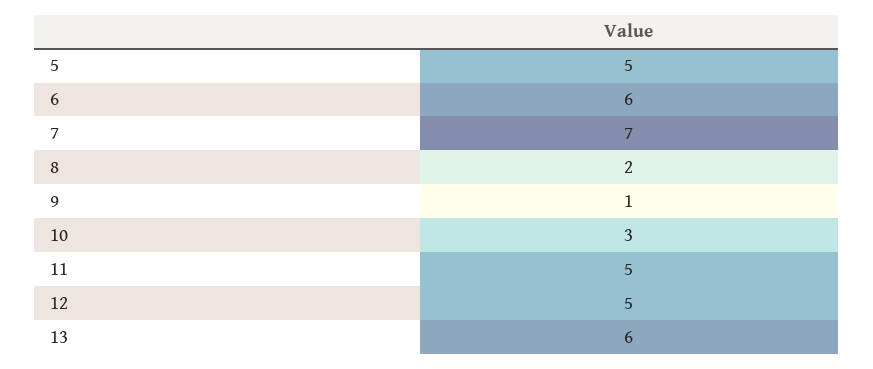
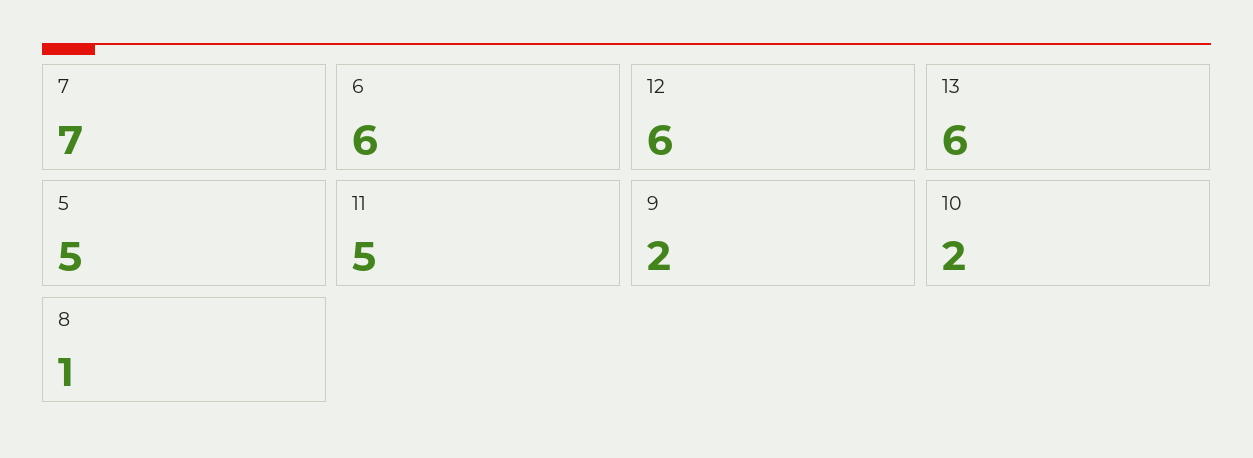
8: 2 -> 1
9: 1 -> 2
10: 3 -> 2
12: 5 -> 6

